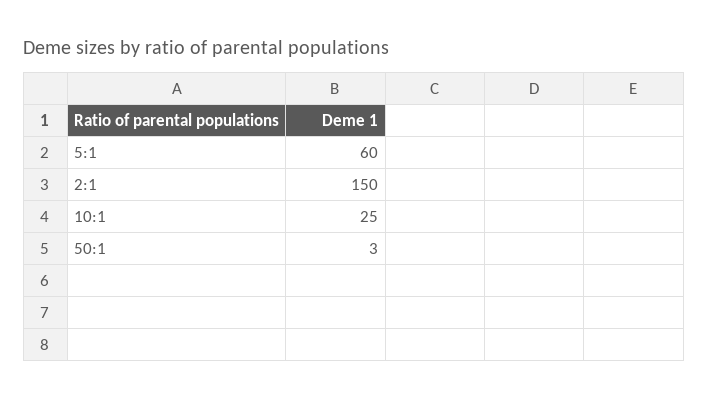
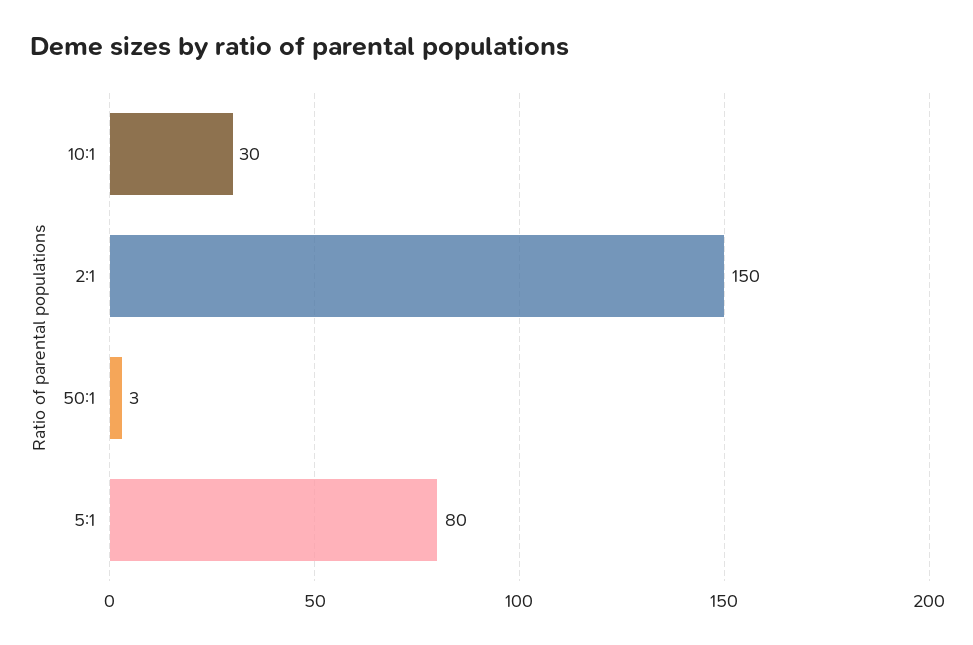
5:1: 60 -> 80
10:1: 25 -> 30

